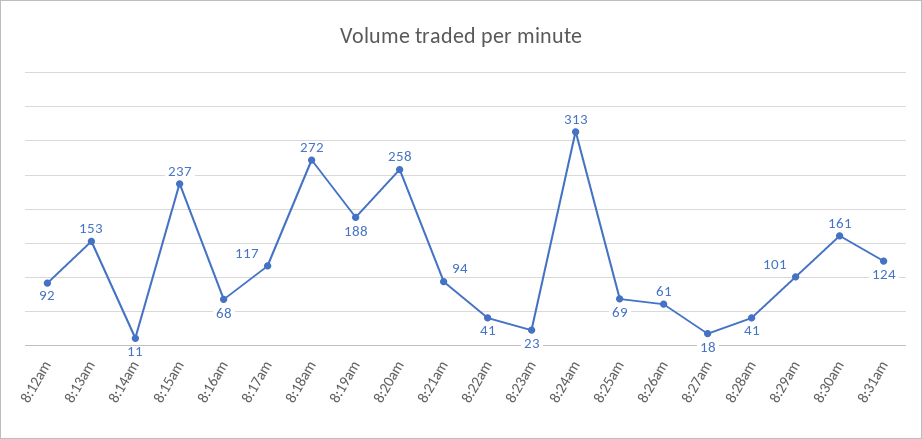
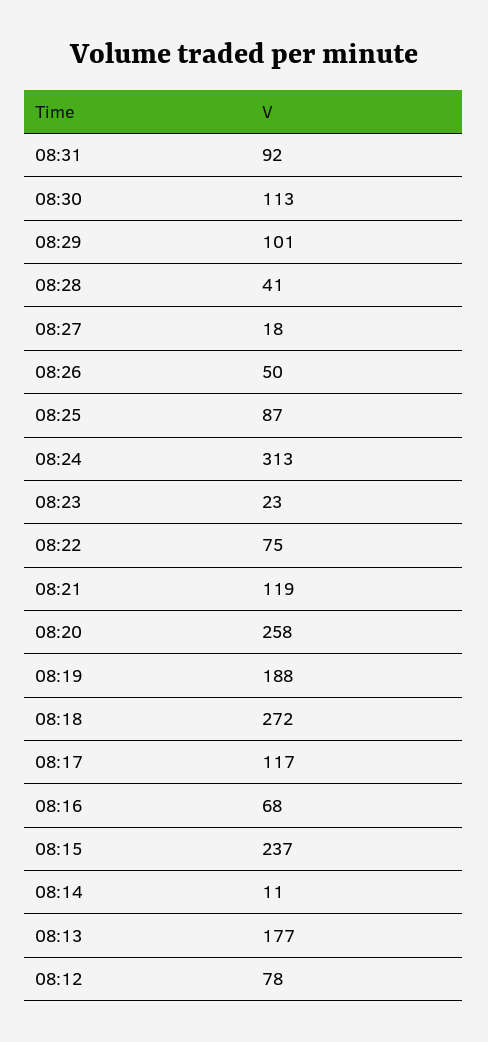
8:12am: 92 -> 78
8:13am: 153 -> 177
8:21am: 94 -> 119
8:22am: 41 -> 75
8:25am: 69 -> 87
8:26am: 61 -> 50
8:30am: 161 -> 113
8:31am: 124 -> 92

